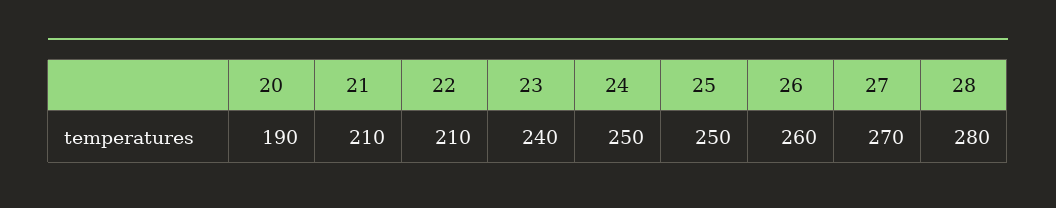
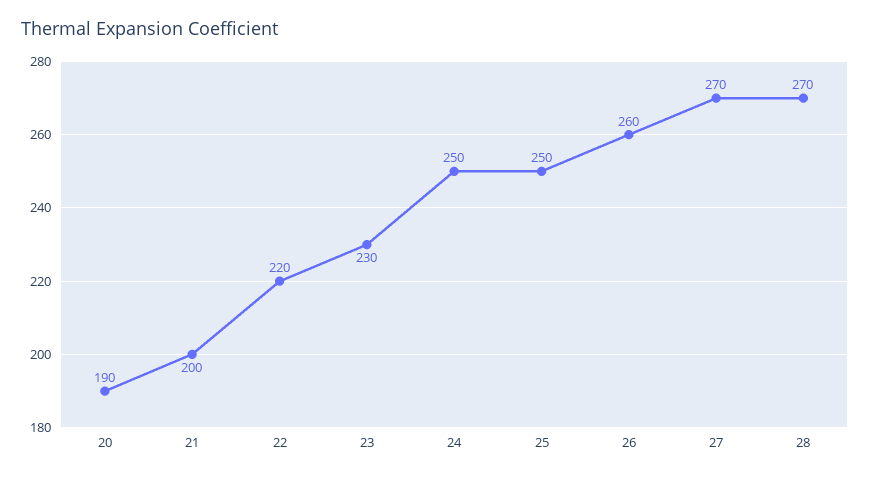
21: 210 -> 200
22: 210 -> 220
23: 240 -> 230
28: 280 -> 270

